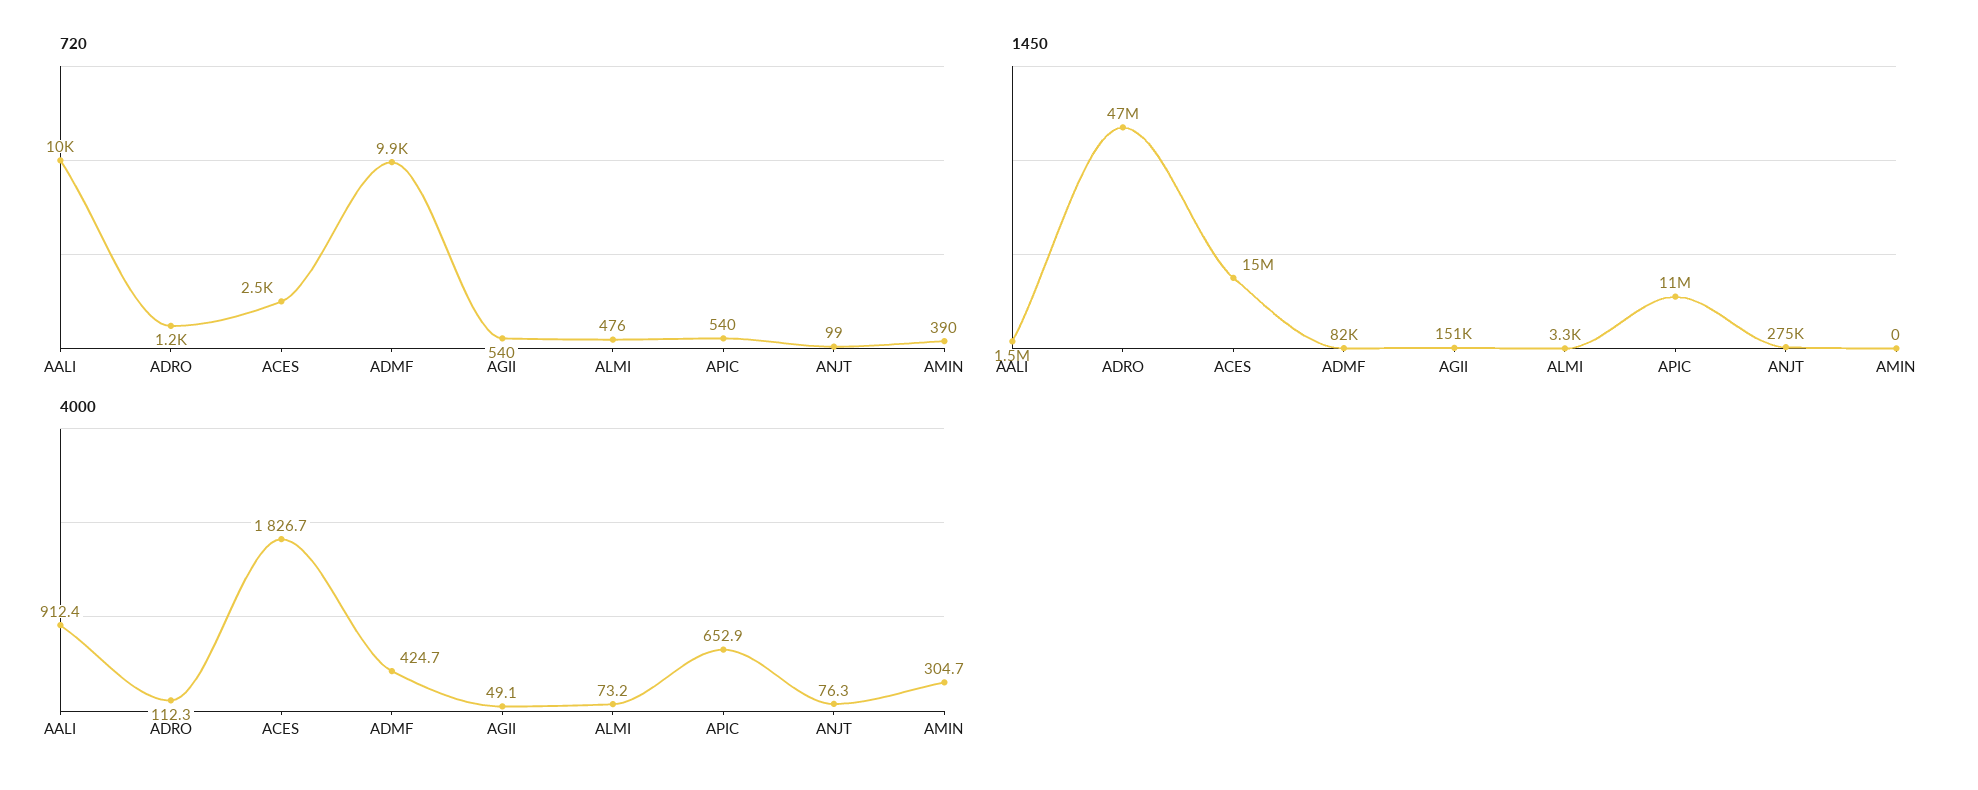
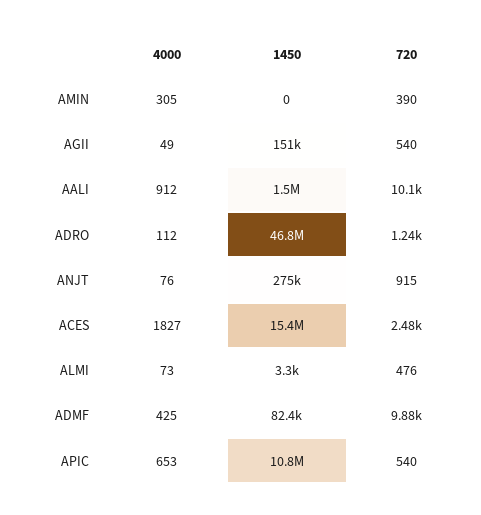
720, ANJT: 99 -> 915

